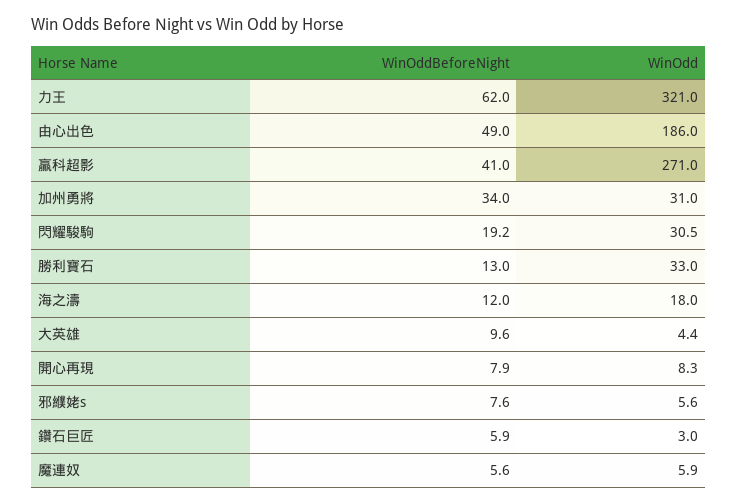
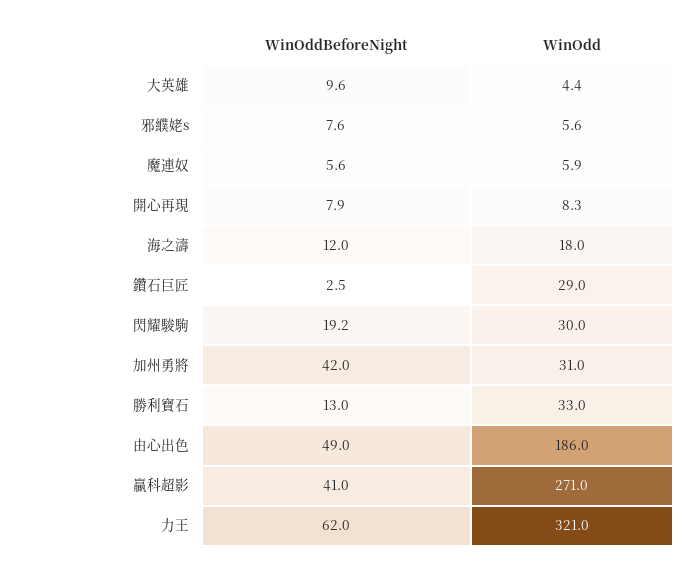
WinOddBeforeNight, 加州勇將: 34 -> 42
WinOdd, 閃耀駿駒: 30.5 -> 30
WinOddBeforeNight, 鑽石巨匠: 5.9 -> 2.5
WinOdd, 鑽石巨匠: 3 -> 29

